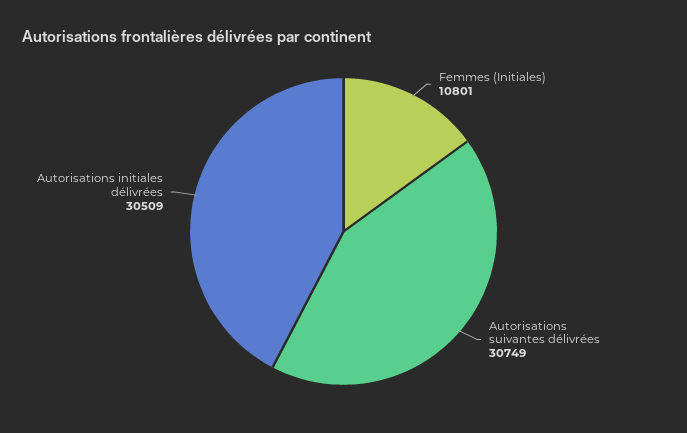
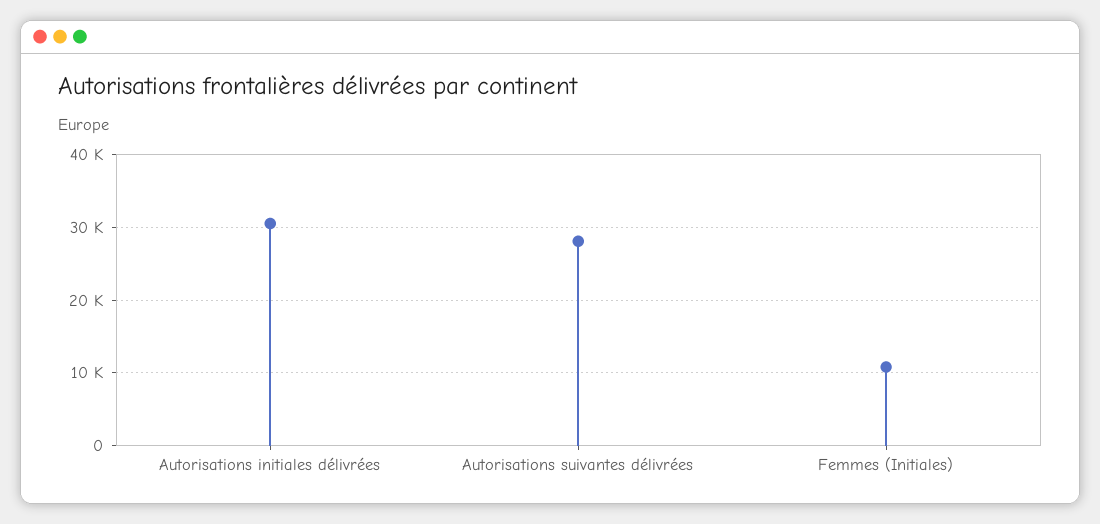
Autorisations suivantes délivrées: 30749 -> 28000

